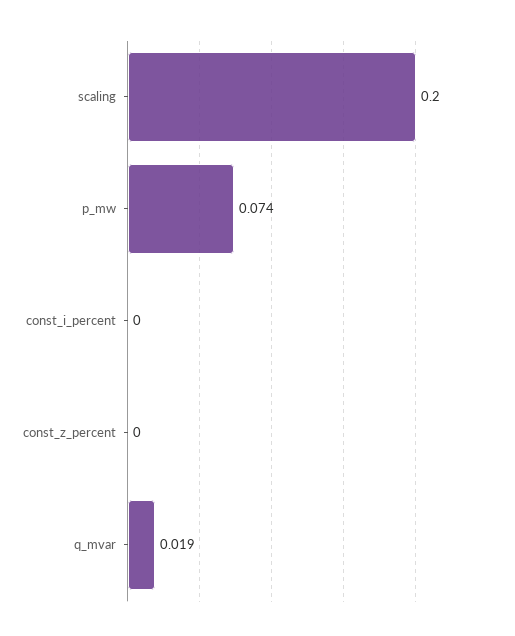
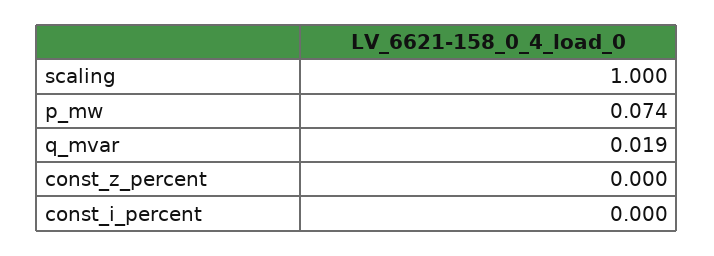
scaling: 0.2 -> 1

